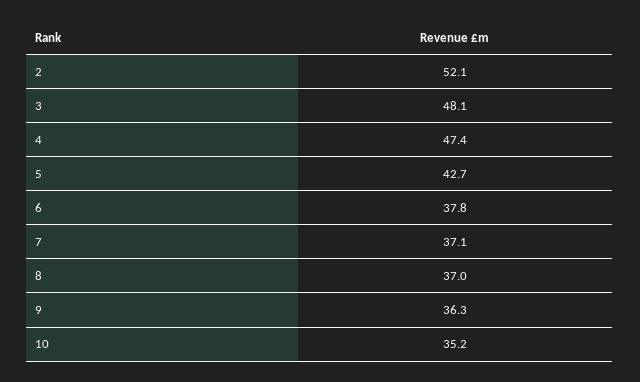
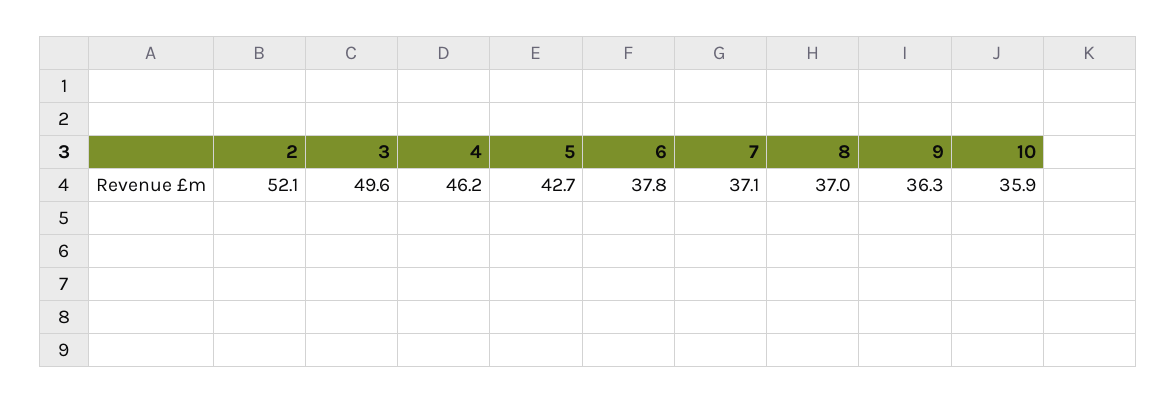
3: 48.1 -> 49.6
4: 47.4 -> 46.2
10: 35.2 -> 35.9

